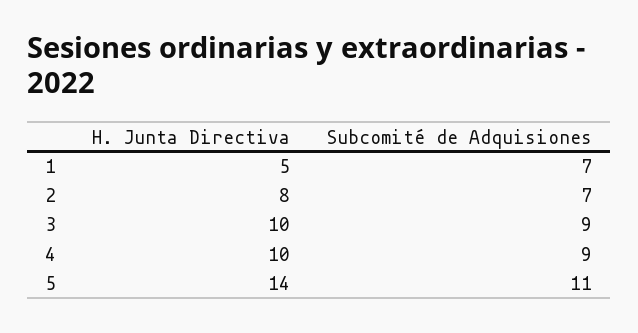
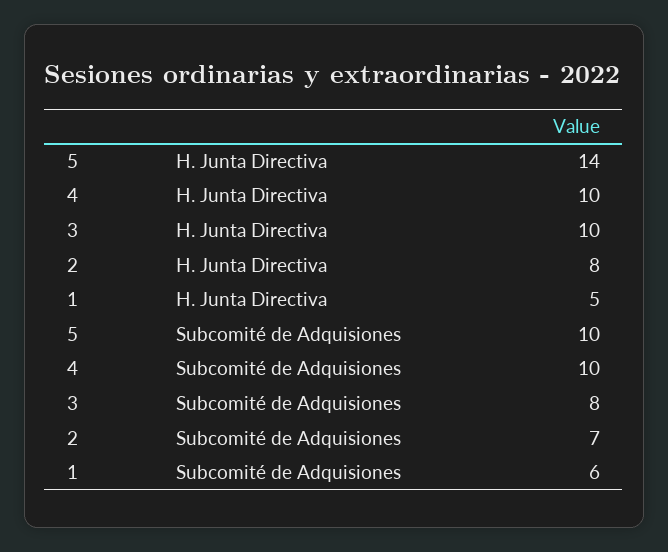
Subcomité de Adquisiones, 1: 7 -> 6
Subcomité de Adquisiones, 3: 9 -> 8
Subcomité de Adquisiones, 4: 9 -> 10
Subcomité de Adquisiones, 5: 11 -> 10

